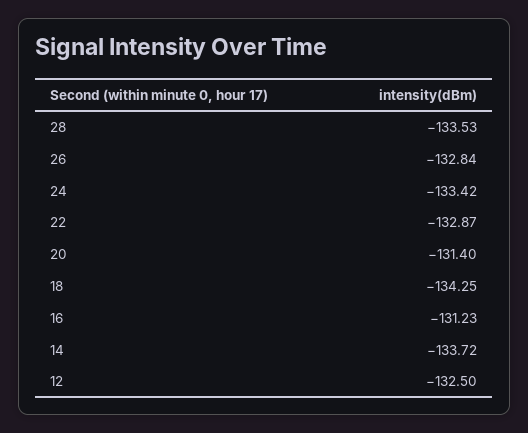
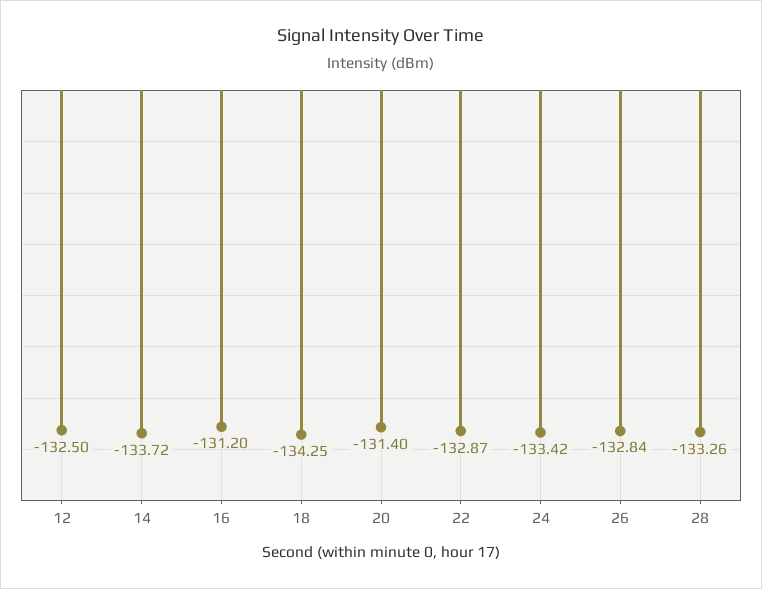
28: -133.53 -> -133.26
16: -131.23 -> -131.2

